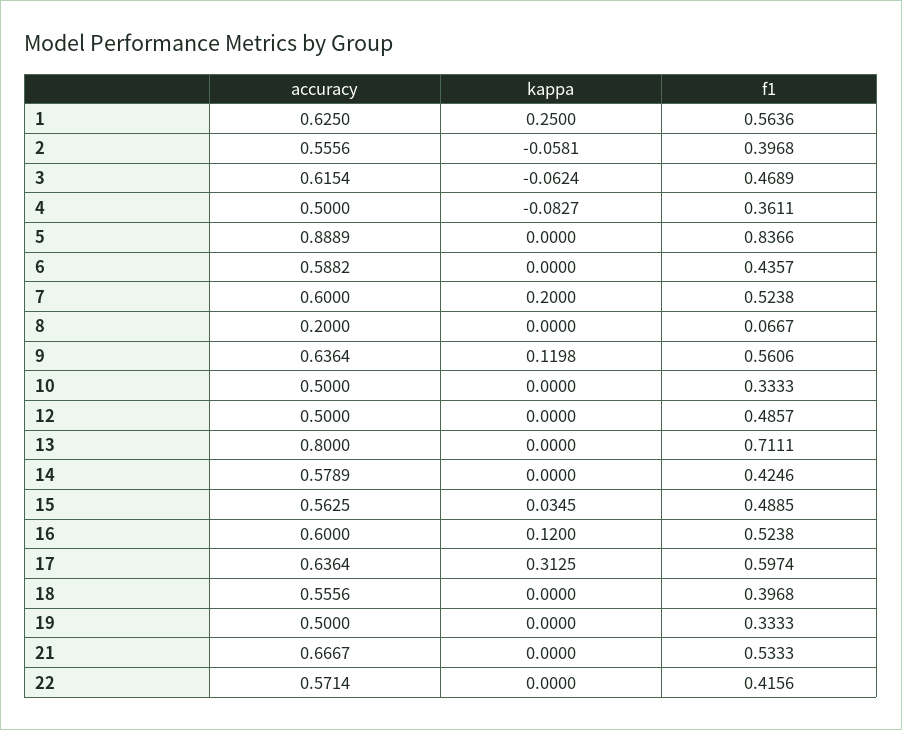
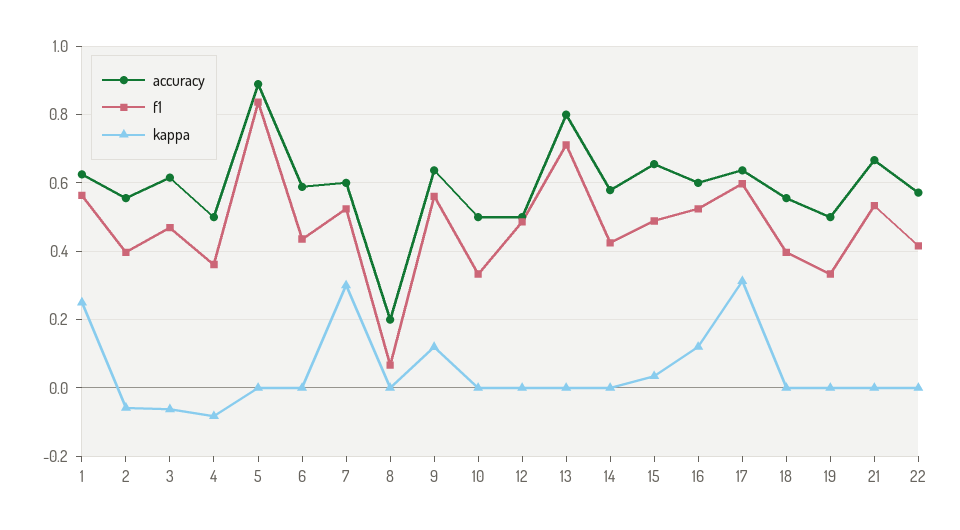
kappa, 7: 0.2 -> 0.3
accuracy, 15: 0.5625 -> 0.66

